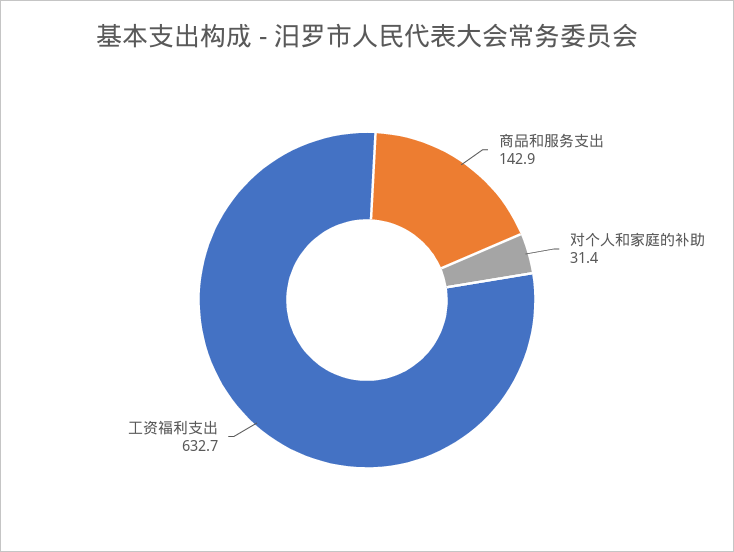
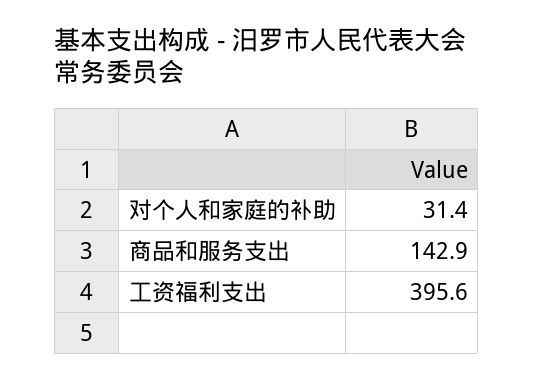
工资福利支出: 632.7 -> 395.6

